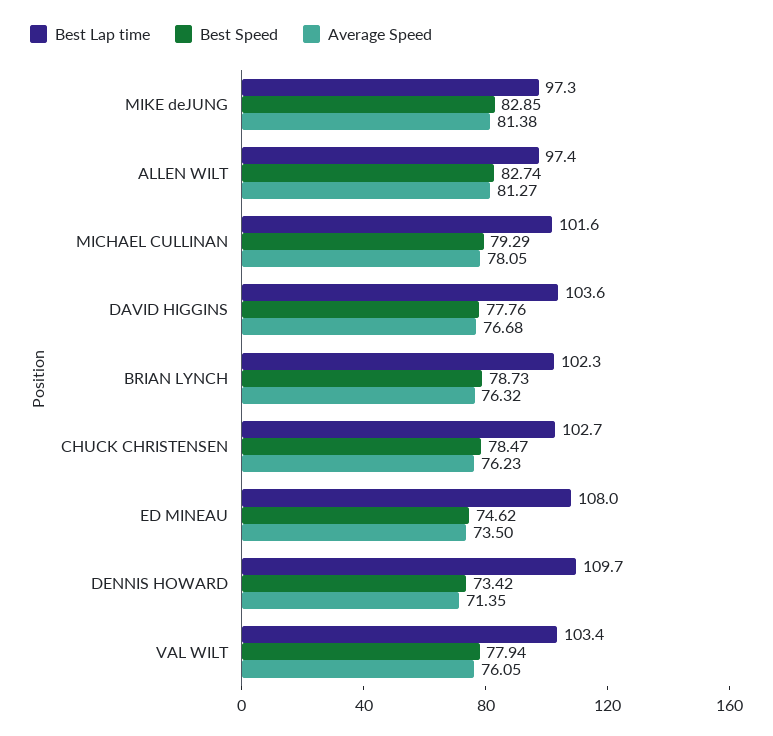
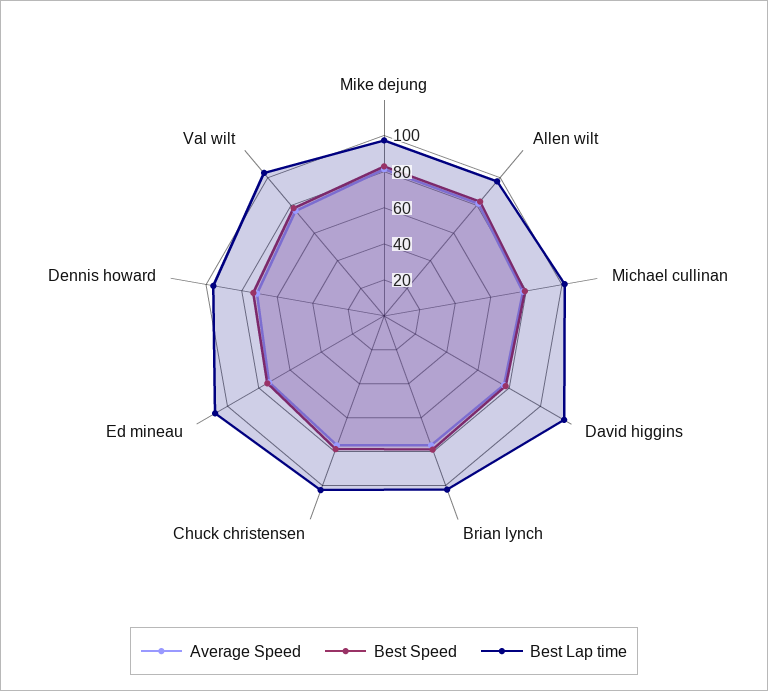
Best Lap time, DAVID HIGGINS: 103.6 -> 115
Best Lap time, DENNIS HOWARD: 109.7 -> 95

